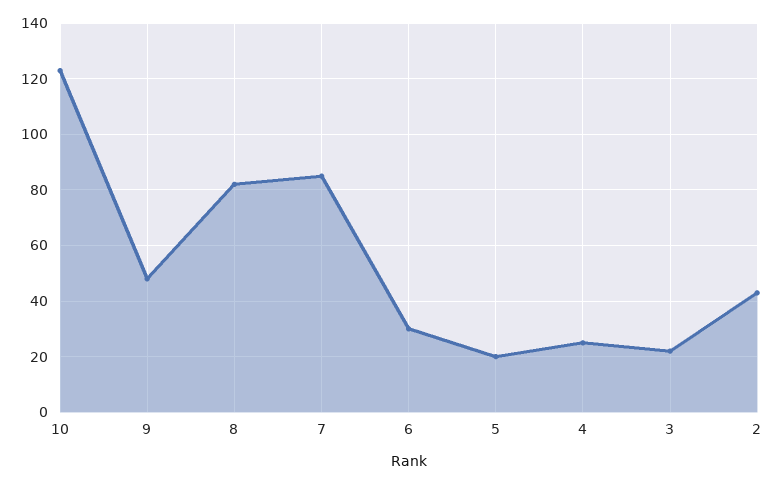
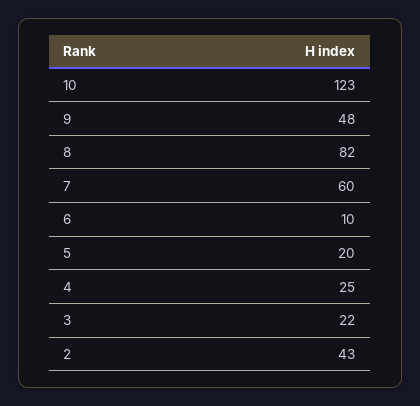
7: 85 -> 60
6: 30 -> 10

